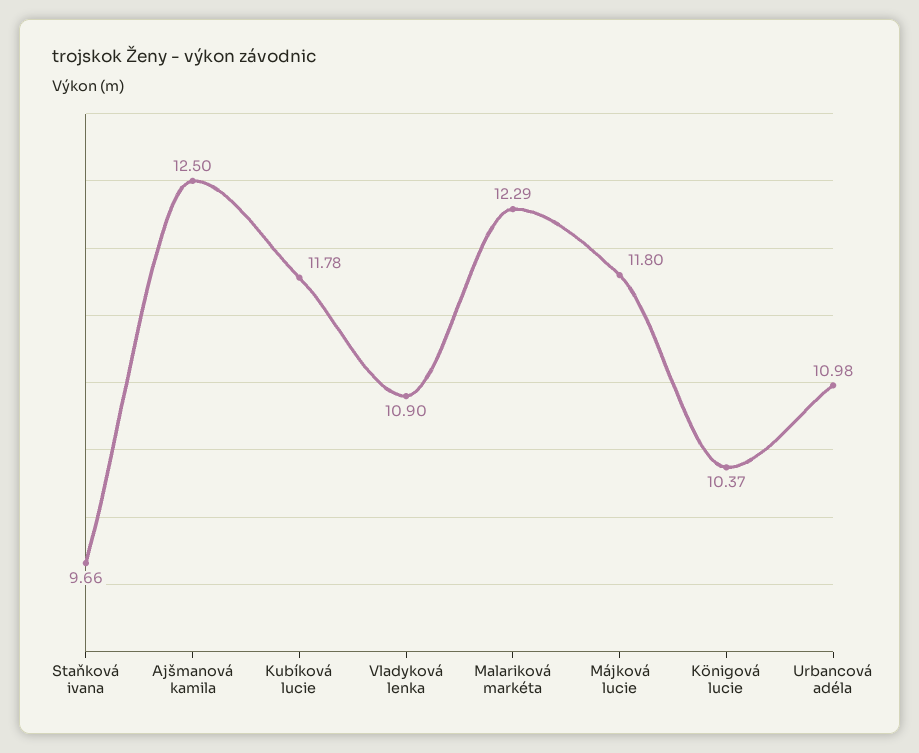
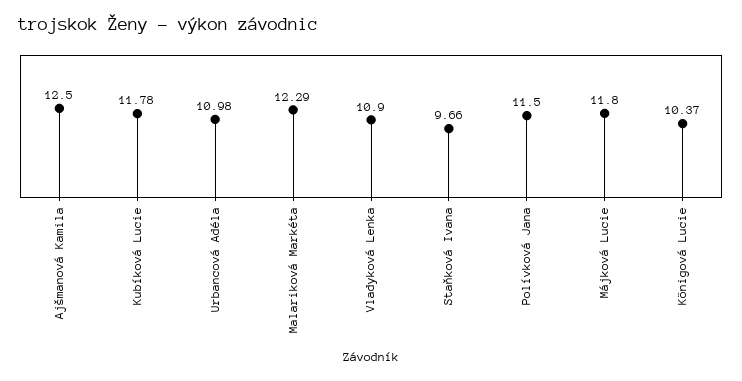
Polívková Jana: none -> 11.5

